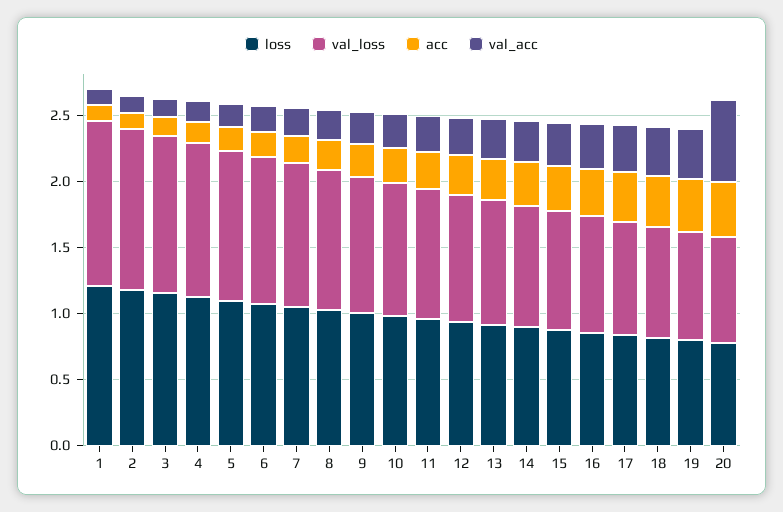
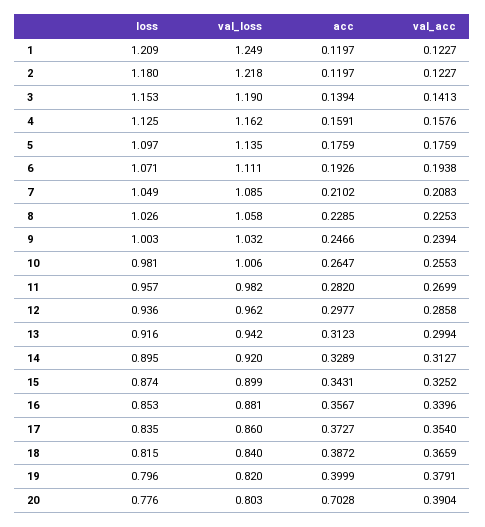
acc, 20: 0.4 -> 0.7028
val_acc, 20: 0.6 -> 0.3904

